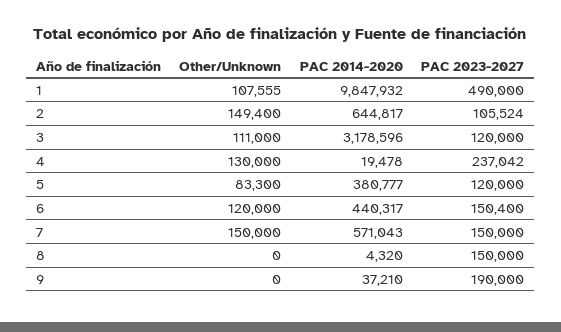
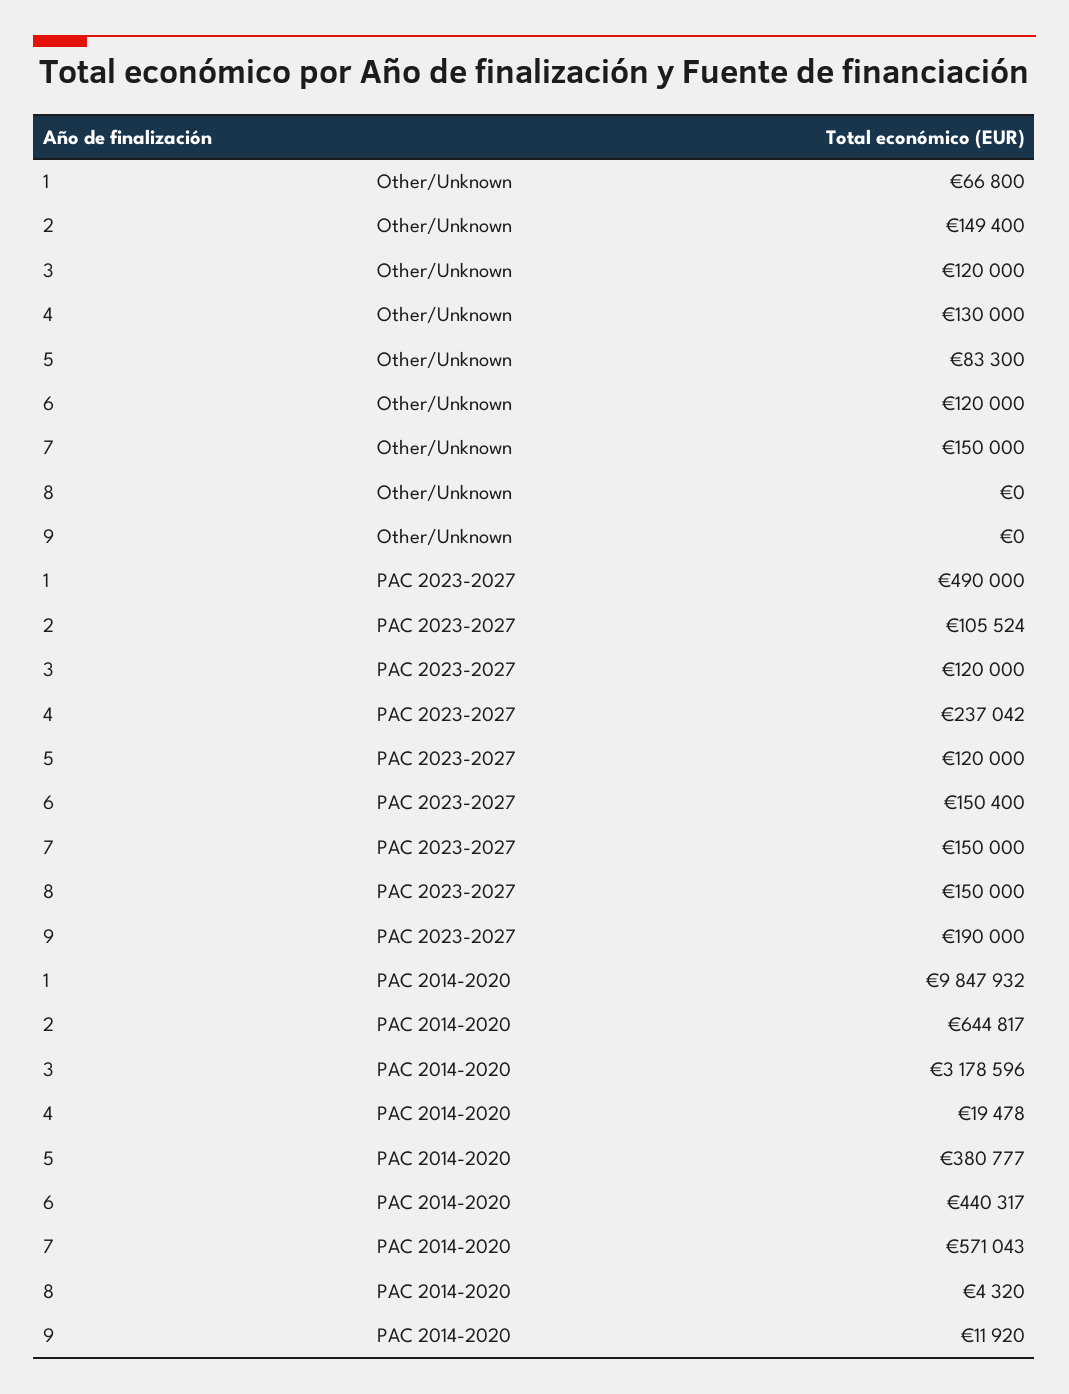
Other/Unknown, 1: 107555 -> 66800
Other/Unknown, 3: 111000 -> 120000
PAC 2014-2020, 9: 37210 -> 11920

